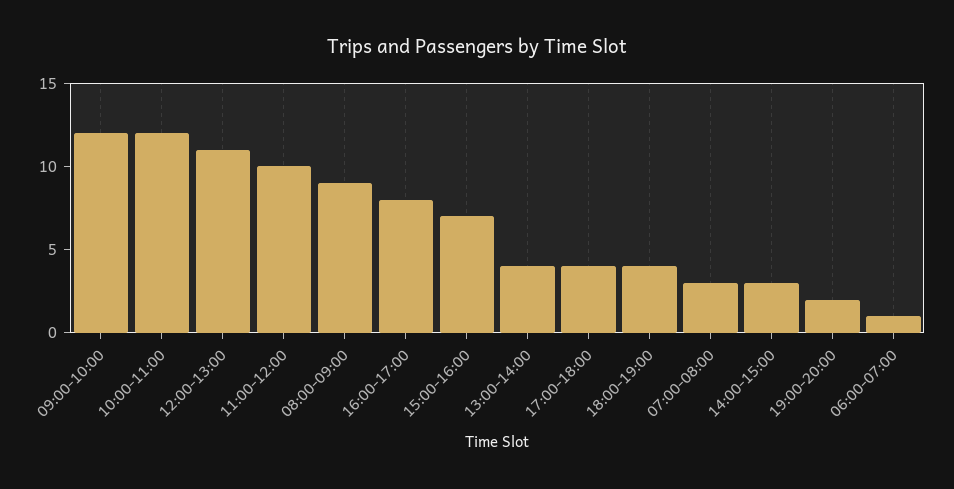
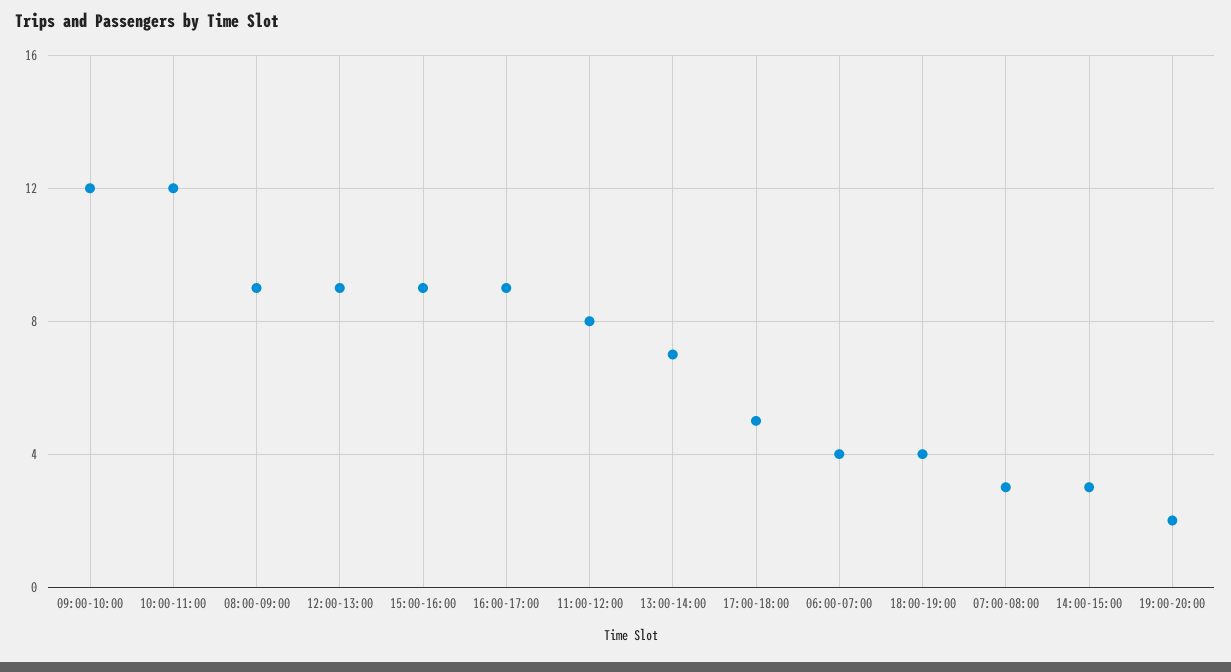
12:00-13:00: 11 -> 9
11:00-12:00: 10 -> 8
16:00-17:00: 8 -> 9
15:00-16:00: 7 -> 9
13:00-14:00: 4 -> 7
17:00-18:00: 4 -> 5
06:00-07:00: 1 -> 4

